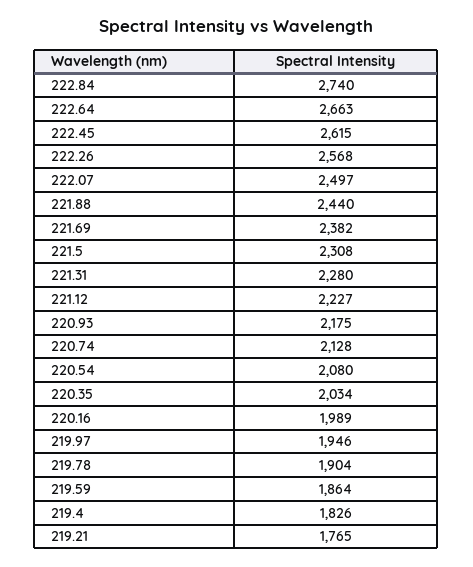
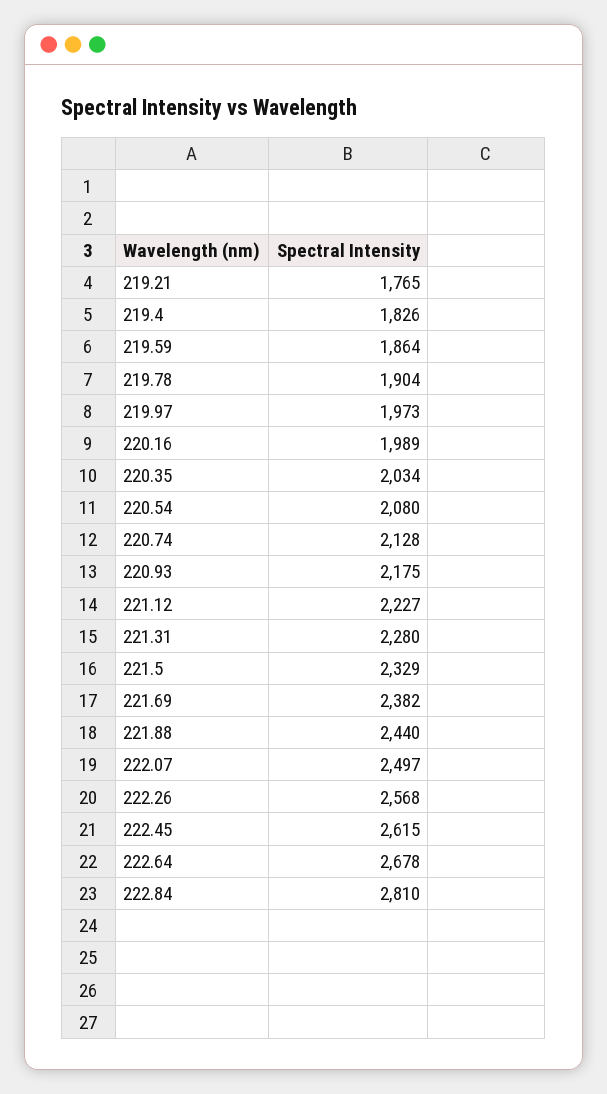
222.84: 2740 -> 2810
222.64: 2663 -> 2678
221.5: 2308 -> 2329
219.97: 1946 -> 1973

